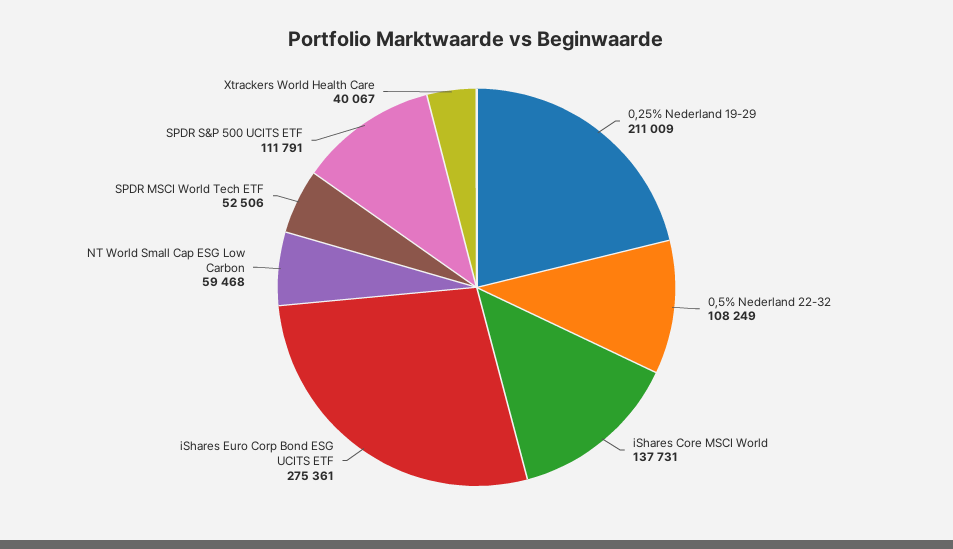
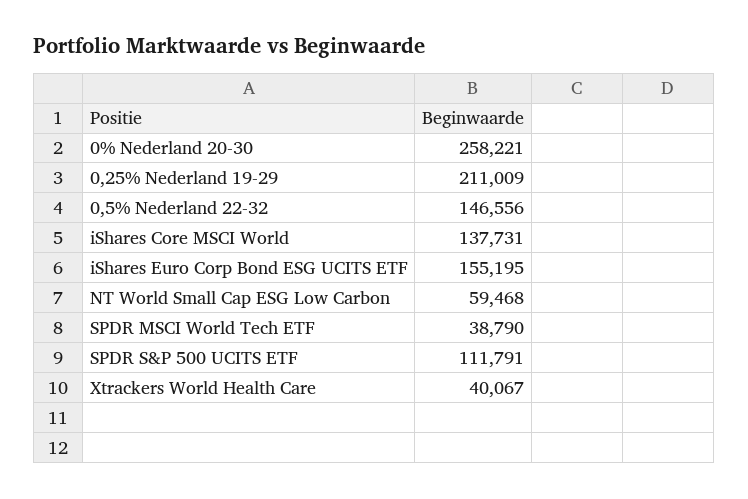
0,5% Nederland 22-32: 108249 -> 146556
iShares Euro Corp Bond ESG UCITS ETF: 275361 -> 155195
SPDR MSCI World Tech ETF: 52506 -> 38790
0% Nederland 20-30: none -> 258221

